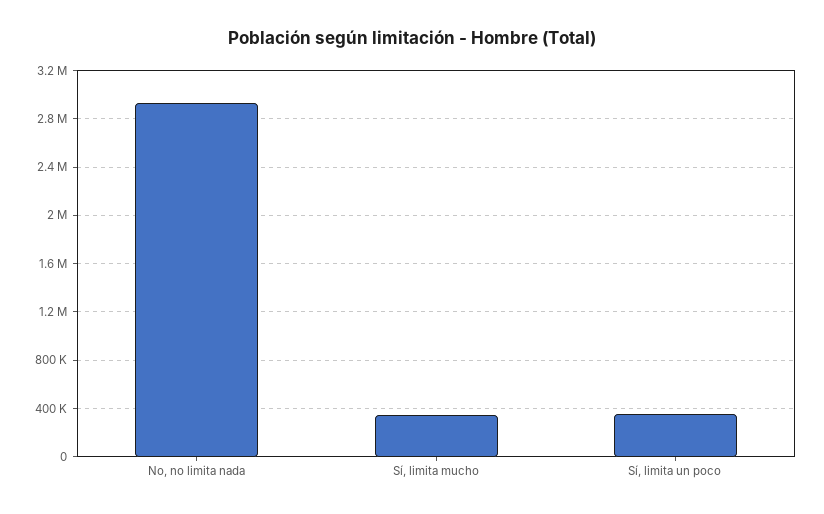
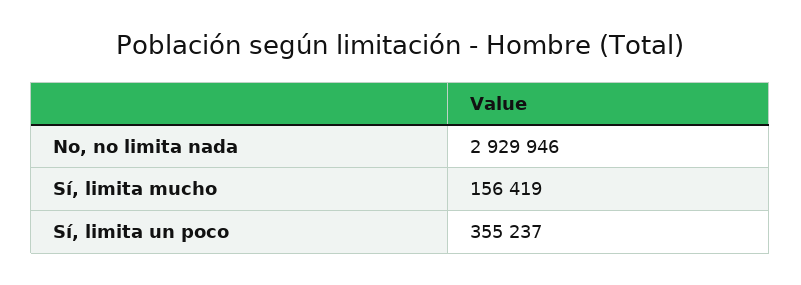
Sí, limita mucho: 350000 -> 156419

